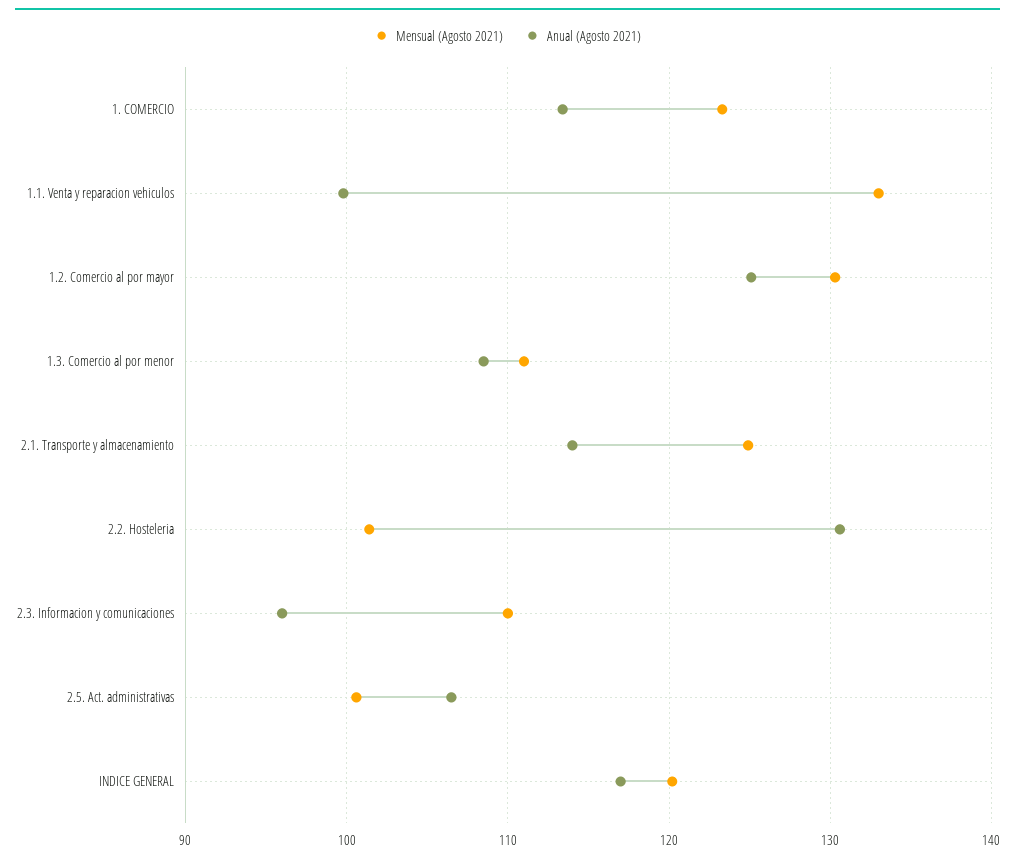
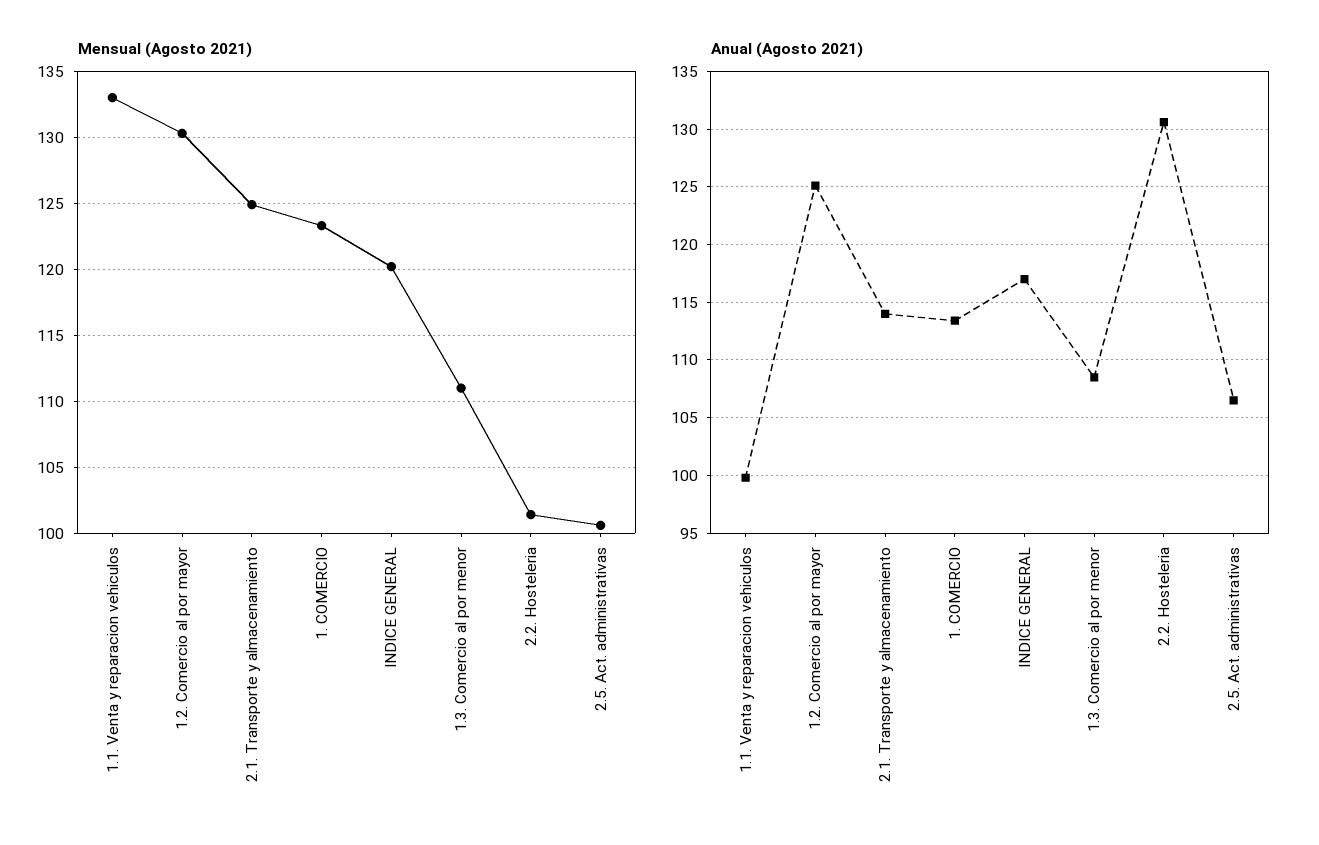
Mensual (Agosto 2021), 2.3. Informacion y comunicaciones: 110 -> none
Anual (Agosto 2021), 2.3. Informacion y comunicaciones: 96 -> none

